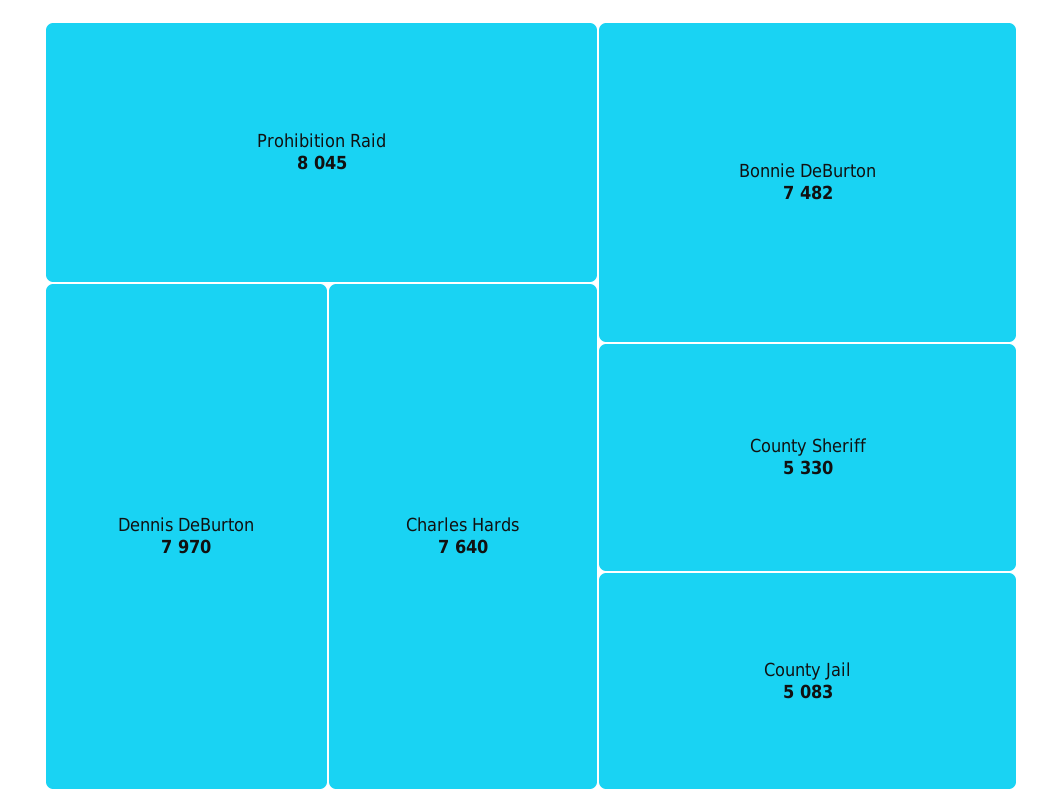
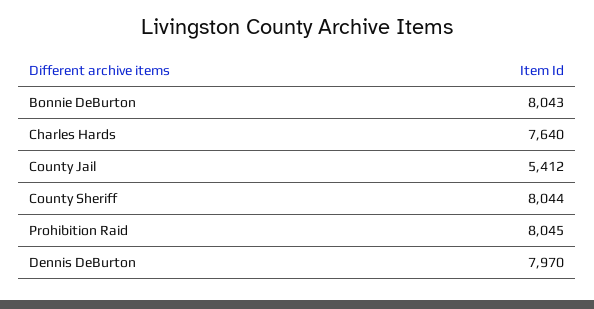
Bonnie DeBurton: 7482 -> 8043
County Sheriff: 5330 -> 8044
County Jail: 5083 -> 5412

